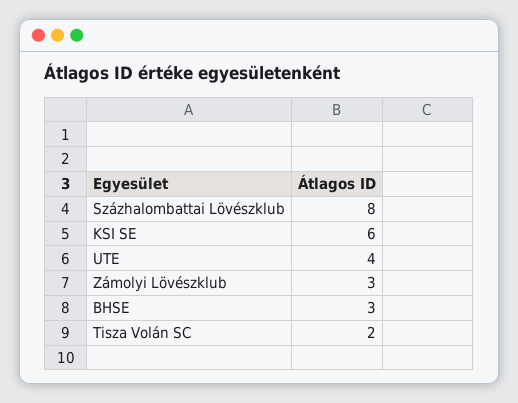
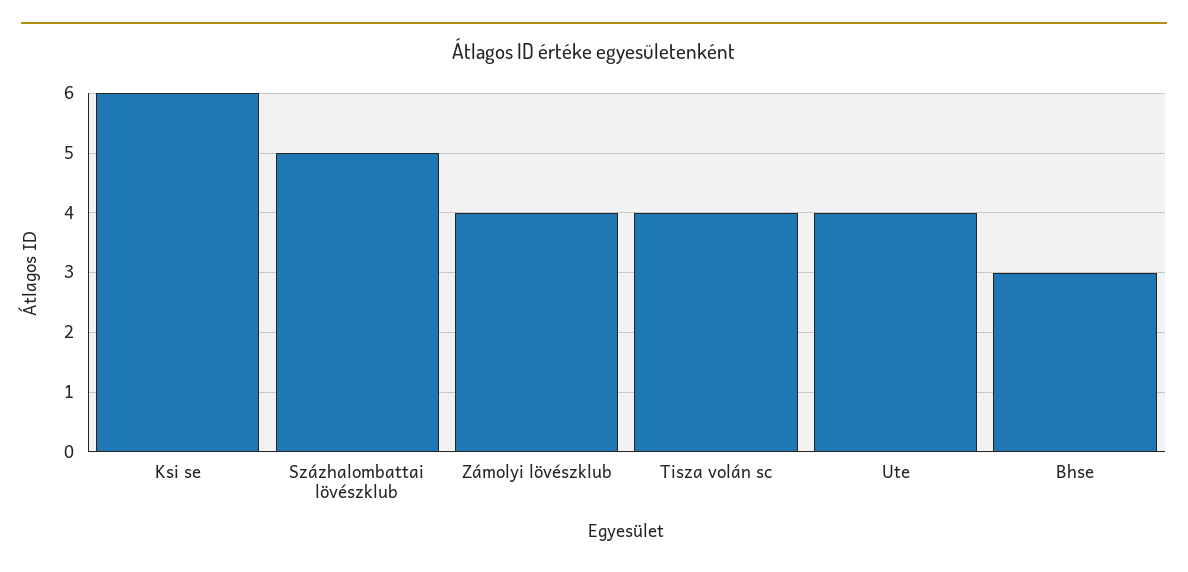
Százhalombattai Lövészklub: 8 -> 5
Zámolyi Lövészklub: 3 -> 4
Tisza Volán SC: 2 -> 4

